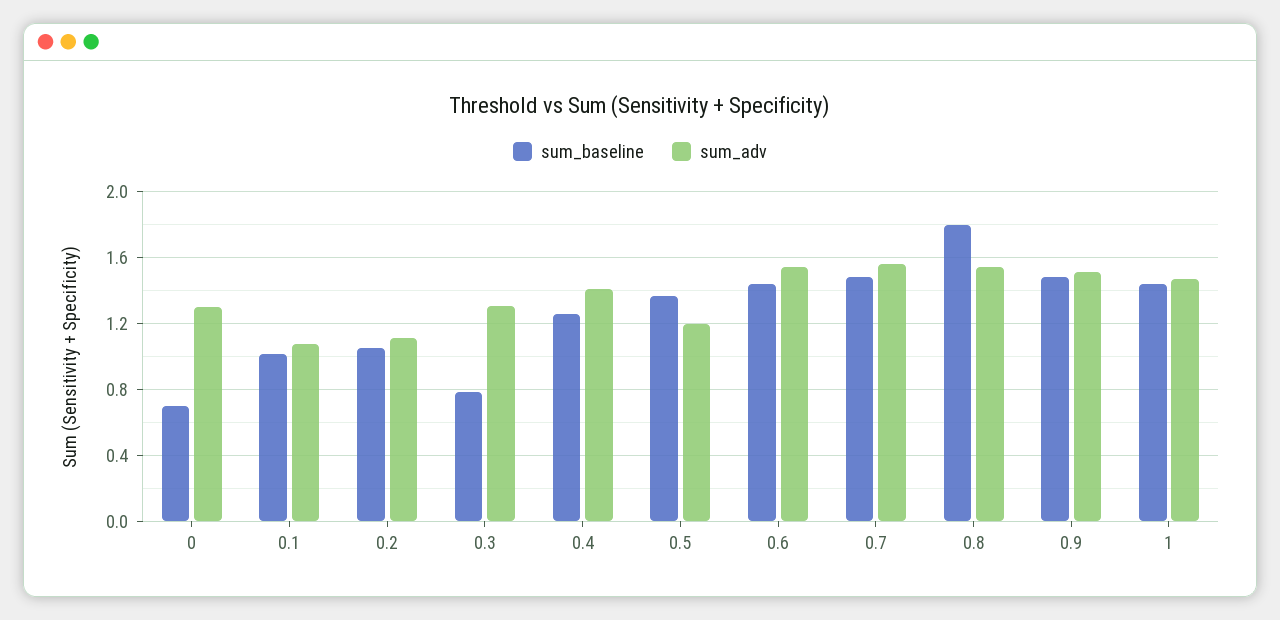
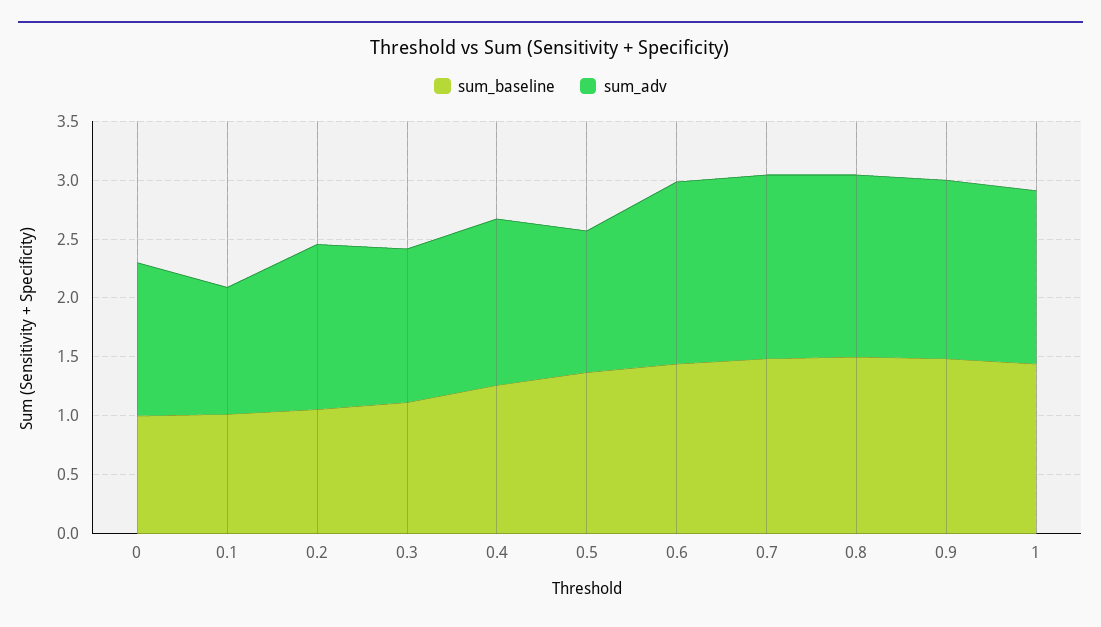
sum_baseline, 0: 0.7 -> 1
sum_adv, 0.2: 1.1 -> 1.4
sum_baseline, 0.3: 0.8 -> 1.1
sum_baseline, 0.8: 1.8 -> 1.5

